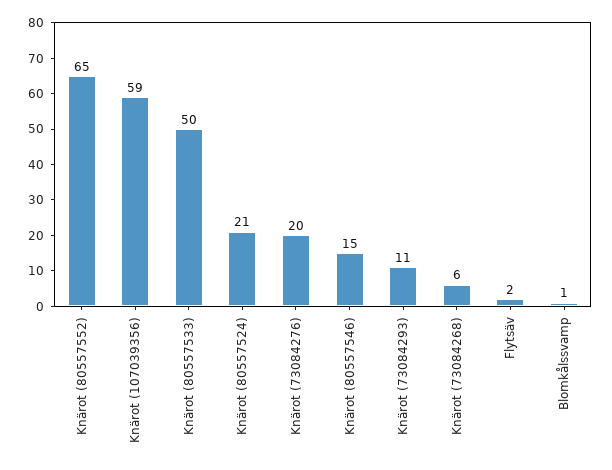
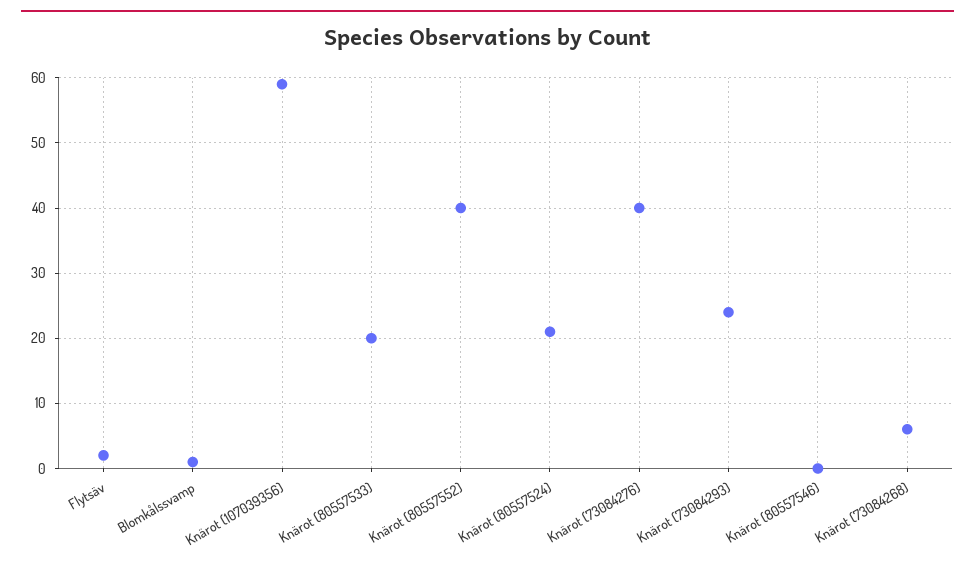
Knärot (80557552): 65 -> 40
Knärot (80557533): 50 -> 20
Knärot (73084276): 20 -> 40
Knärot (80557546): 15 -> 0
Knärot (73084293): 11 -> 24

